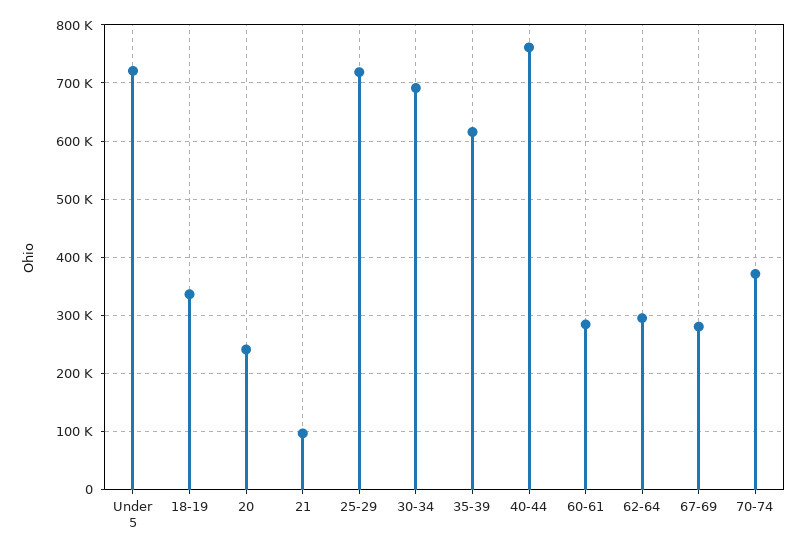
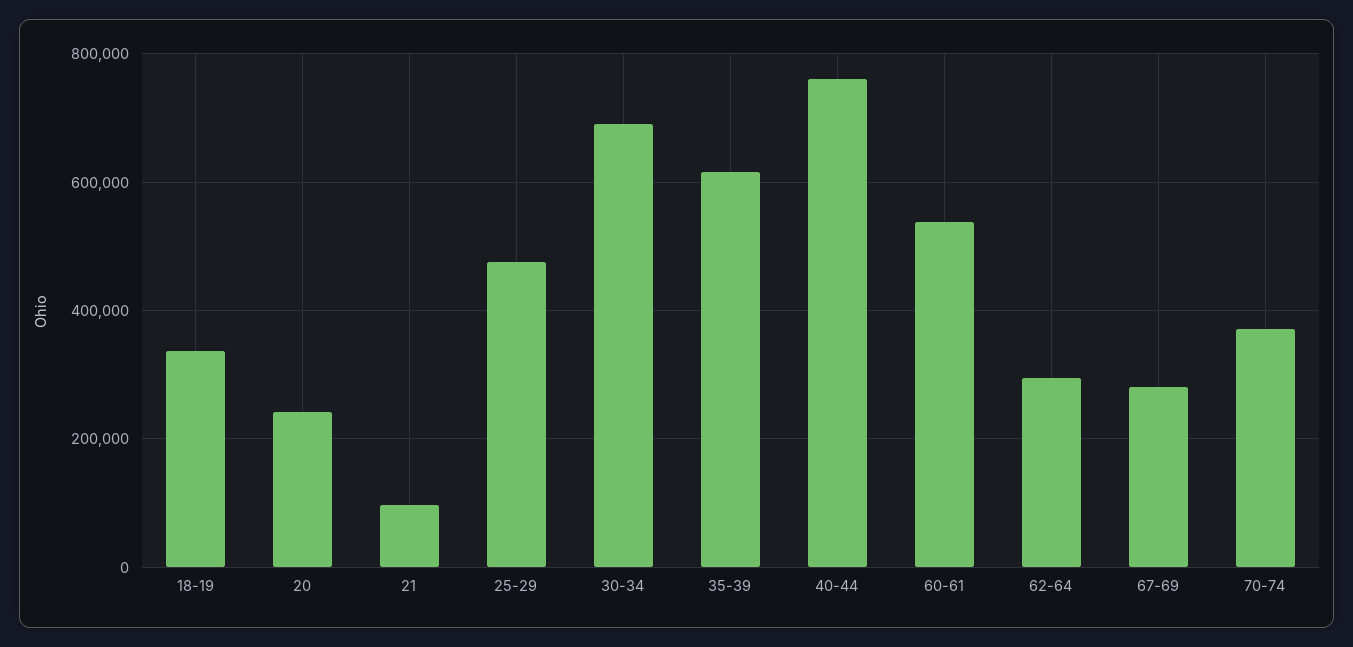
Under 5: 720000 -> none
25-29: 720000 -> 480000
60-61: 280000 -> 540000

